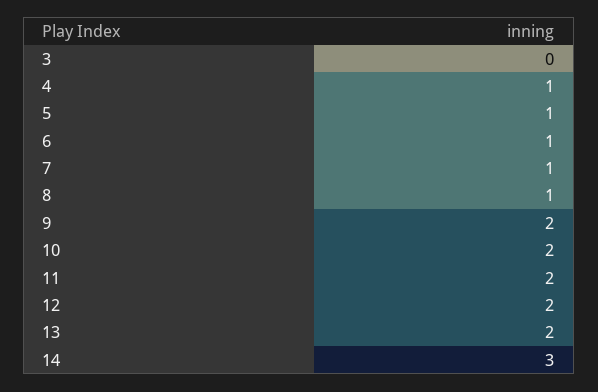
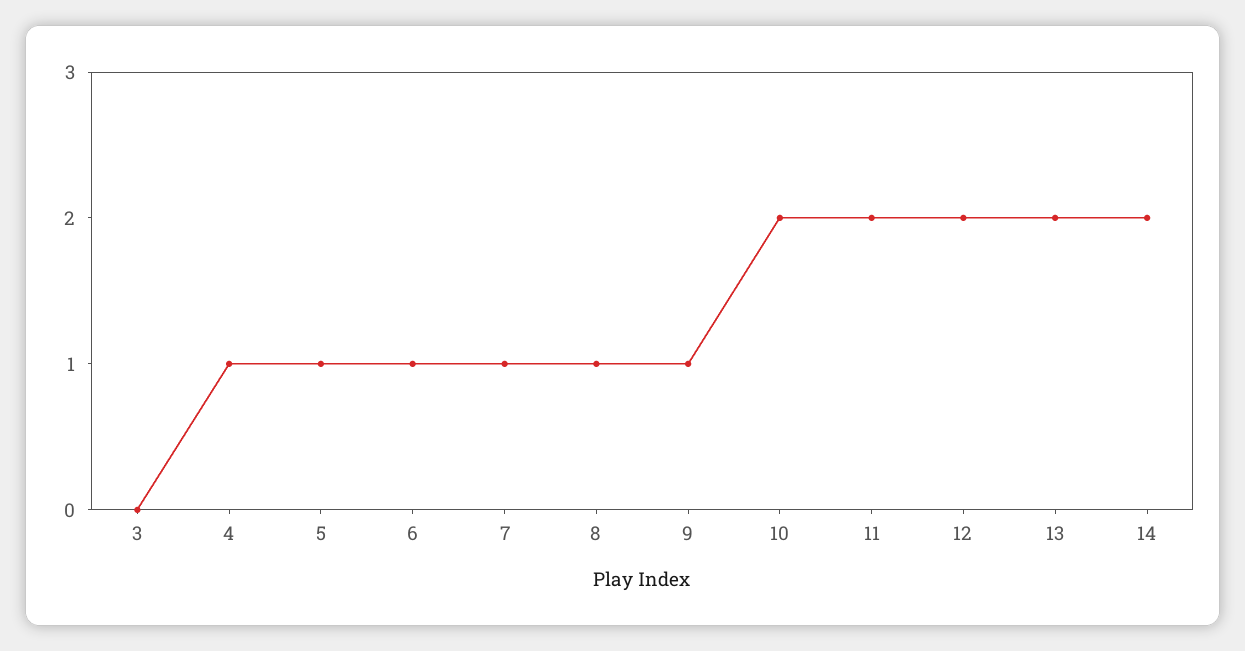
9: 2 -> 1
14: 3 -> 2

